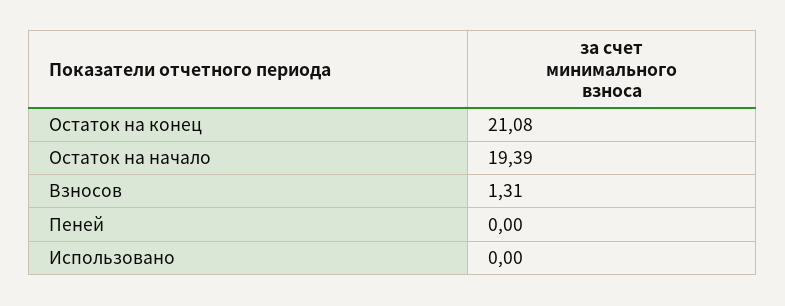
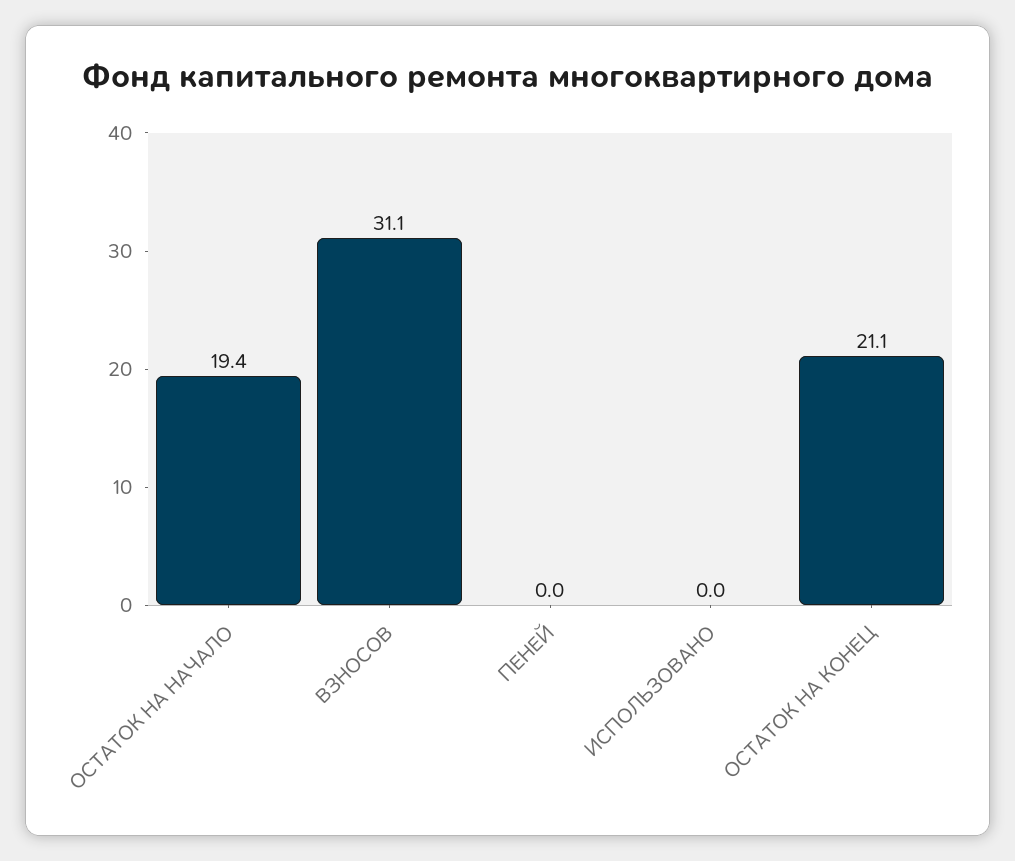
Взносов: 1.31 -> 31.1

